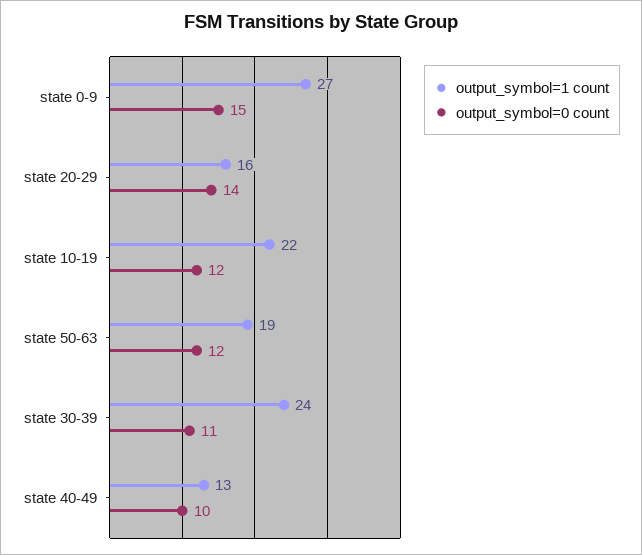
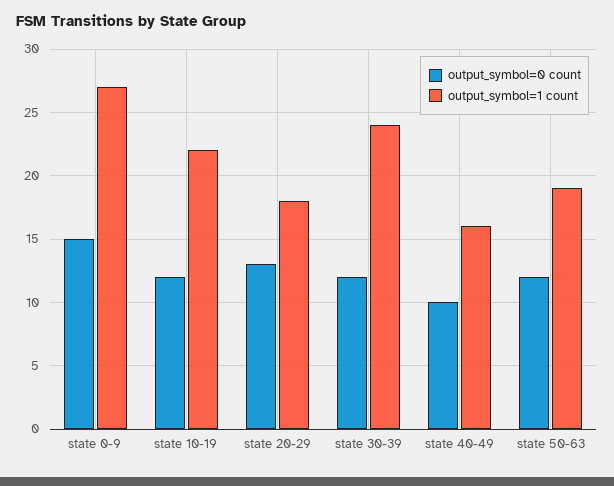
output_symbol=1 count, state 20-29: 16 -> 18
output_symbol=0 count, state 20-29: 14 -> 13
output_symbol=0 count, state 30-39: 11 -> 12
output_symbol=1 count, state 40-49: 13 -> 16

